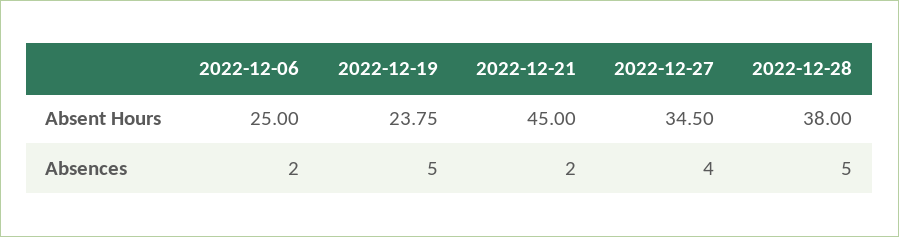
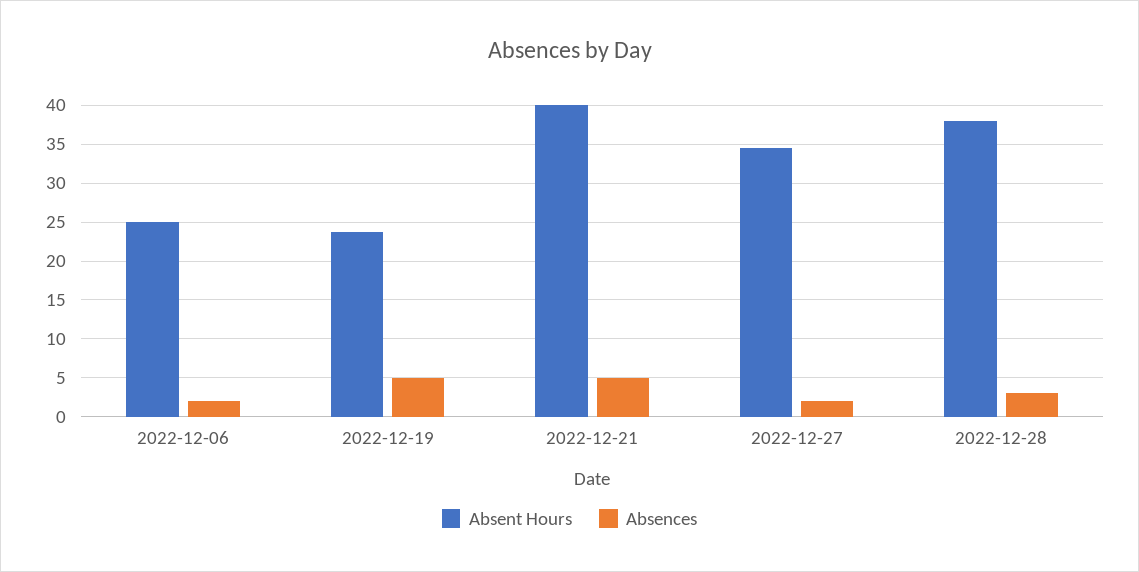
Absent Hours, 2022-12-21: 45 -> 40
Absences, 2022-12-21: 2 -> 5
Absences, 2022-12-27: 4 -> 2
Absences, 2022-12-28: 5 -> 3

